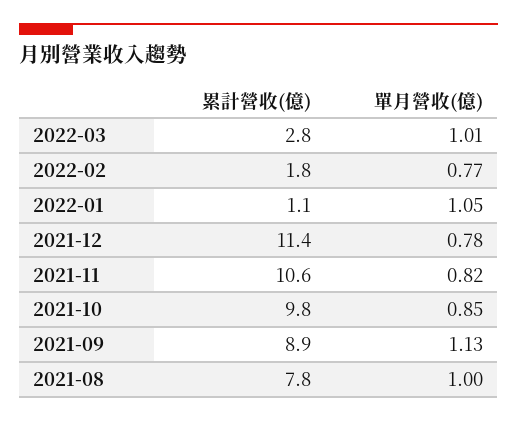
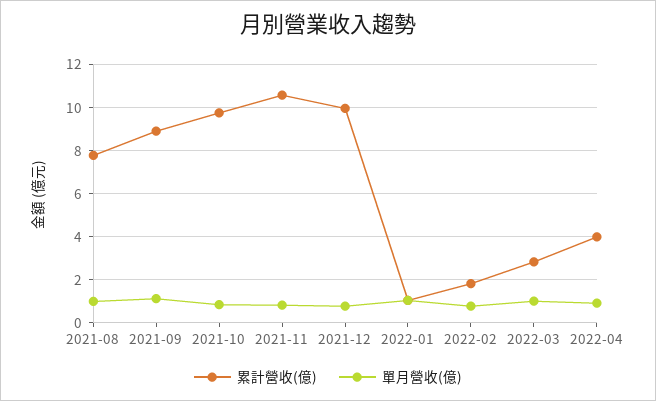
累計營收(億), 2021-12: 11.4 -> 10
累計營收(億), 2022-04: none -> 4
單月營收(億), 2022-04: none -> 1

